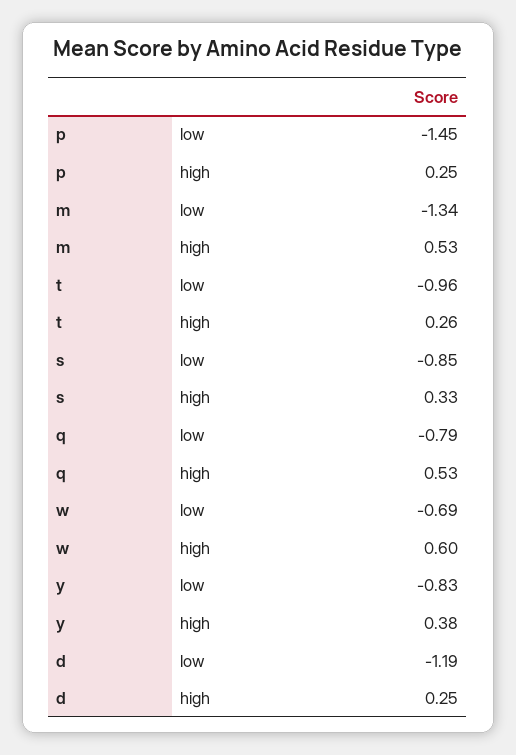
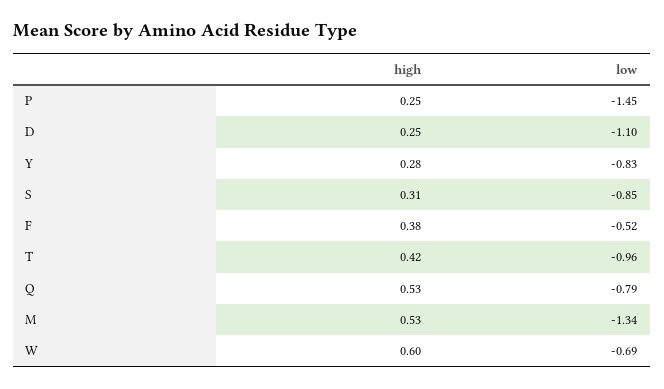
t, high: 0.26 -> 0.42
s, high: 0.33 -> 0.31
y, high: 0.38 -> 0.28
d, low: -1.19 -> -1.1
F, high: none -> 0.38
F, low: none -> -0.52

